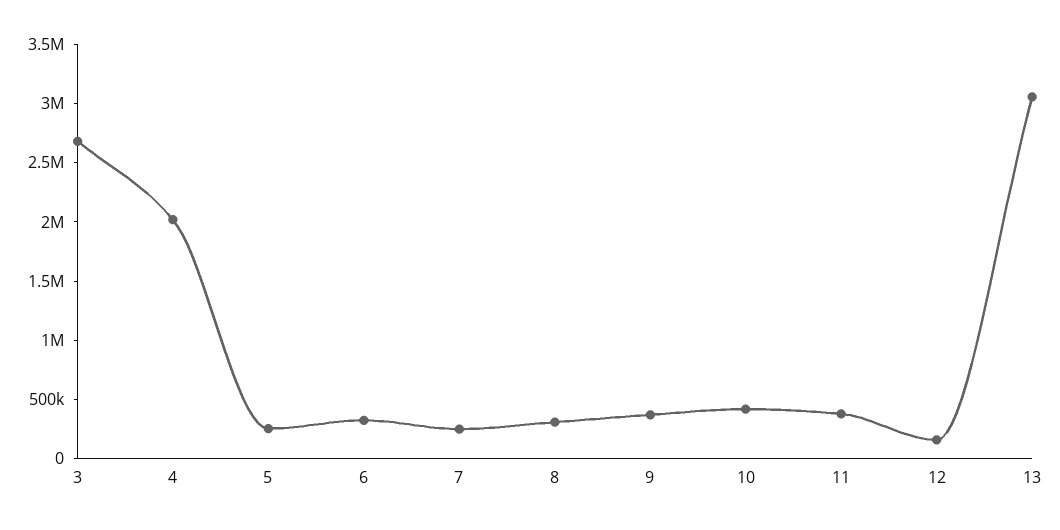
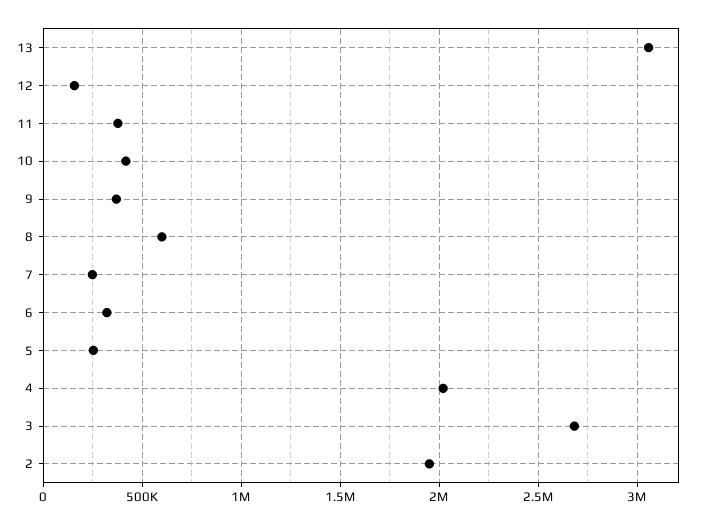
8: 300000 -> 600000
2: none -> 1950000

